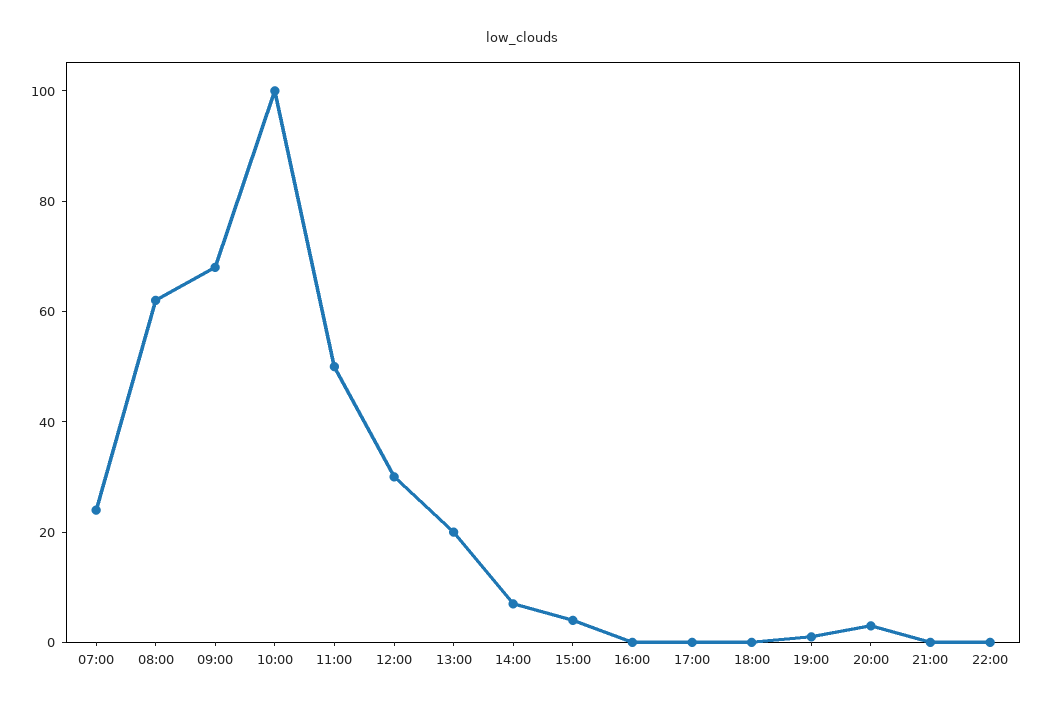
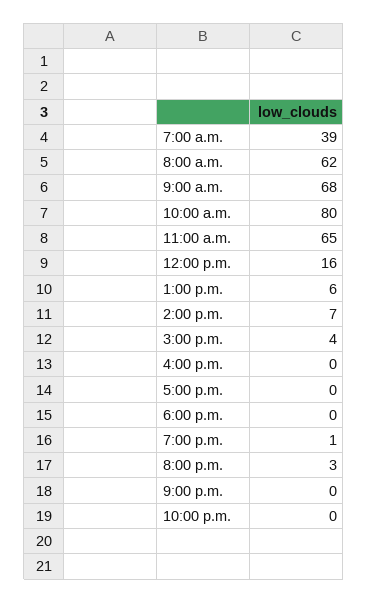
07:00: 25 -> 39
10:00: 100 -> 80
11:00: 50 -> 65
12:00: 30 -> 16
13:00: 20 -> 6

